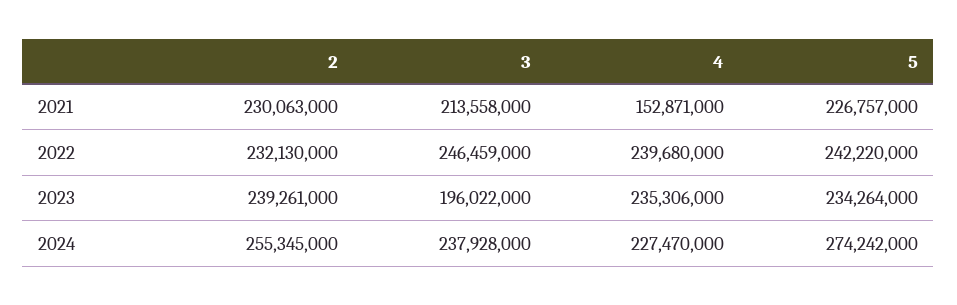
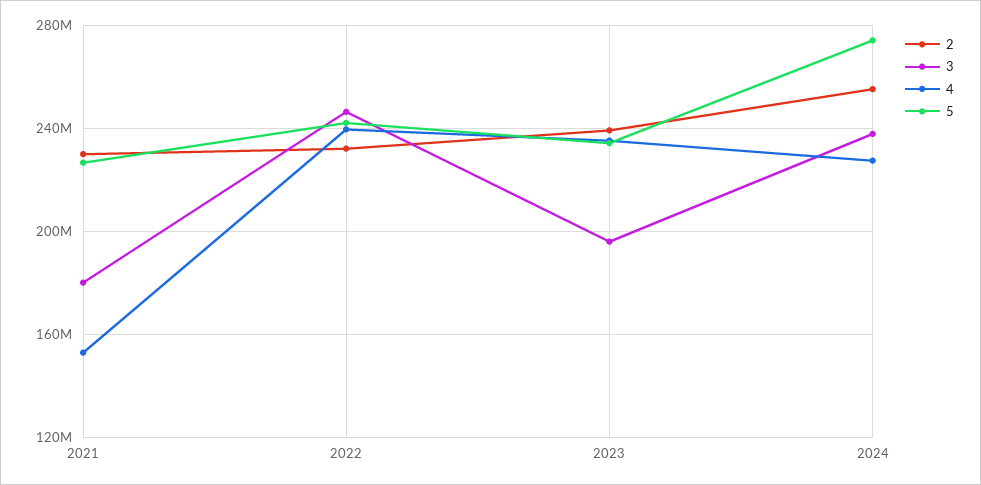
3, 2021: 213558000 -> 180000000

